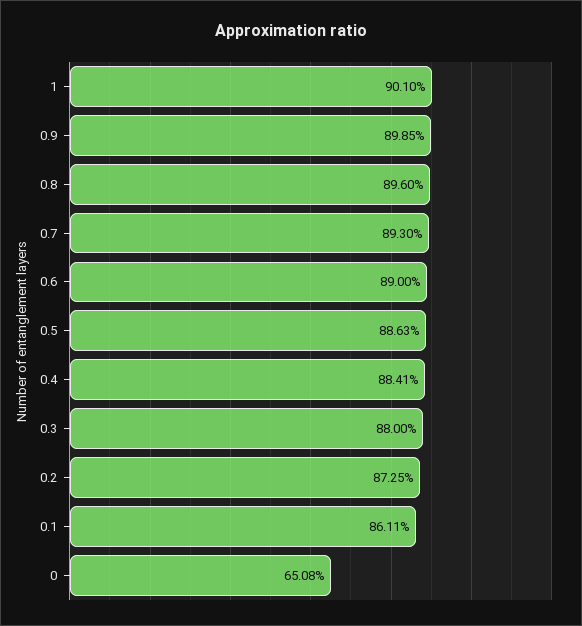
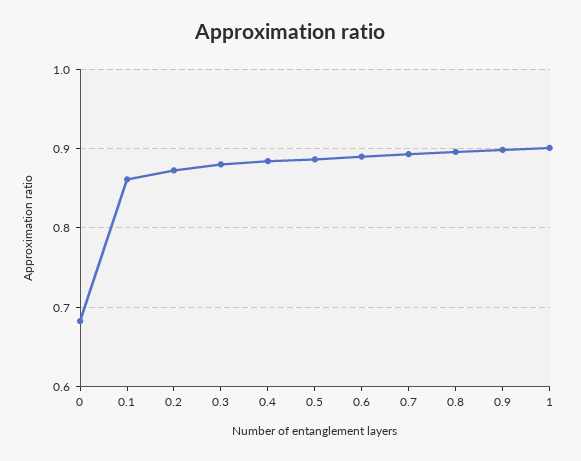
0: 0.6508 -> 0.68

